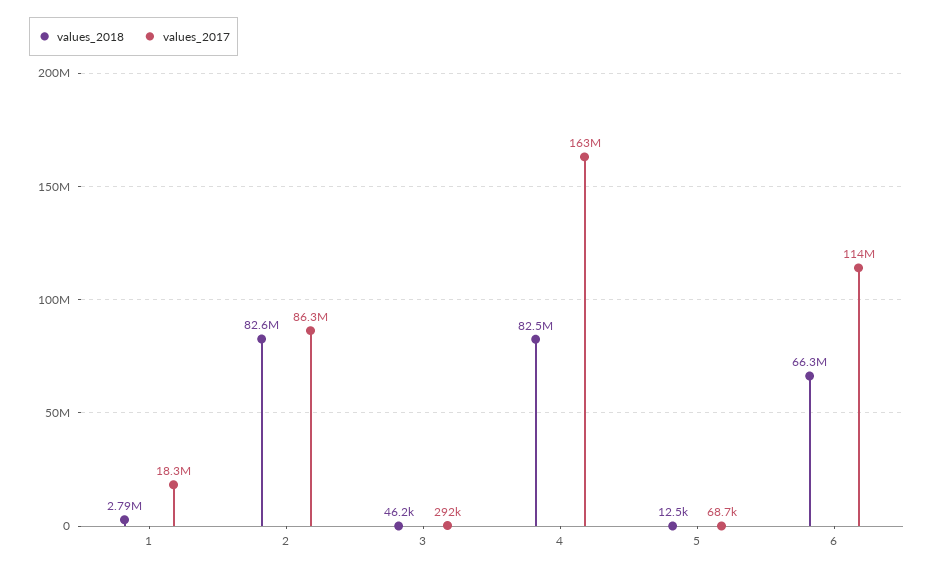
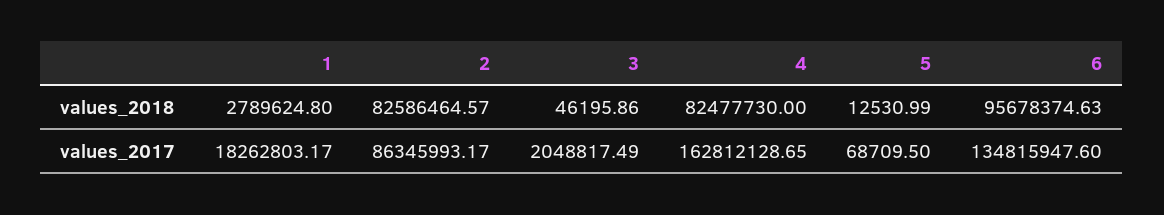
values_2017, 3: 292000 -> 2048817.49
values_2018, 6: 66300000 -> 95678374.63
values_2017, 6: 114000000 -> 134815947.6

